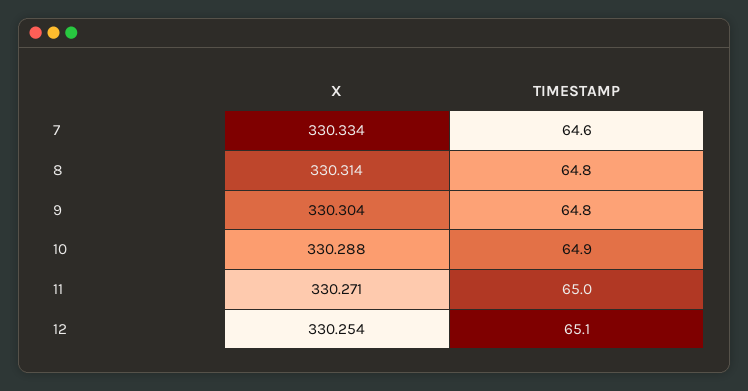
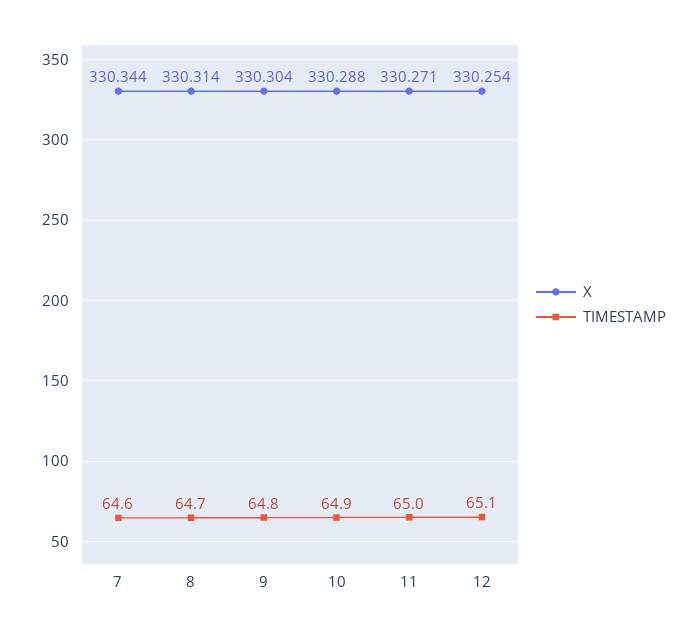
X, 7: 330.334 -> 330.344
TIMESTAMP, 8: 64.8 -> 64.7

